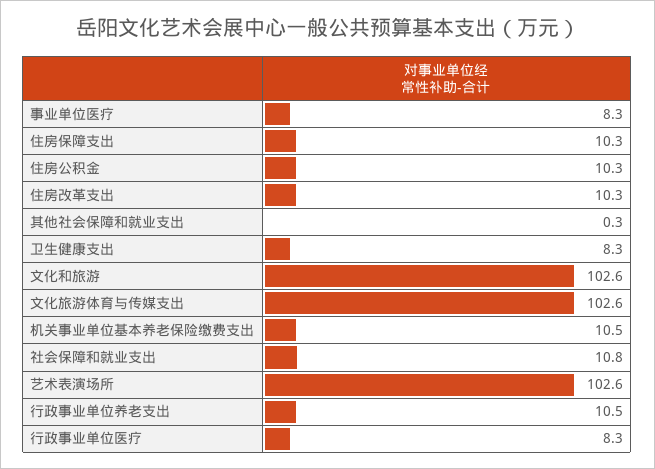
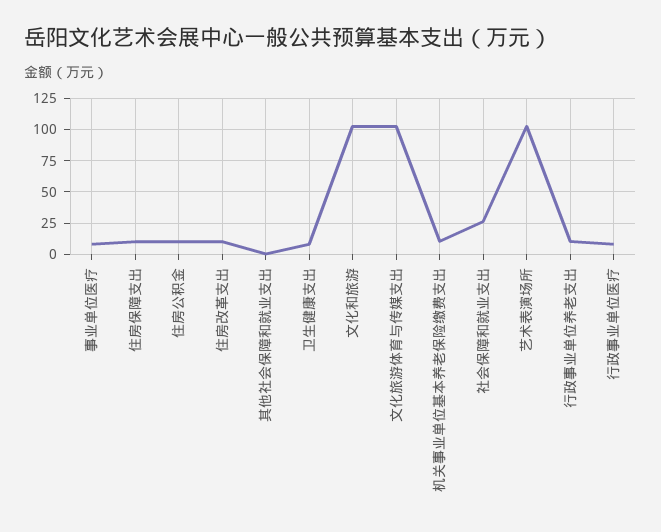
社会保障和就业支出: 10.8 -> 25

